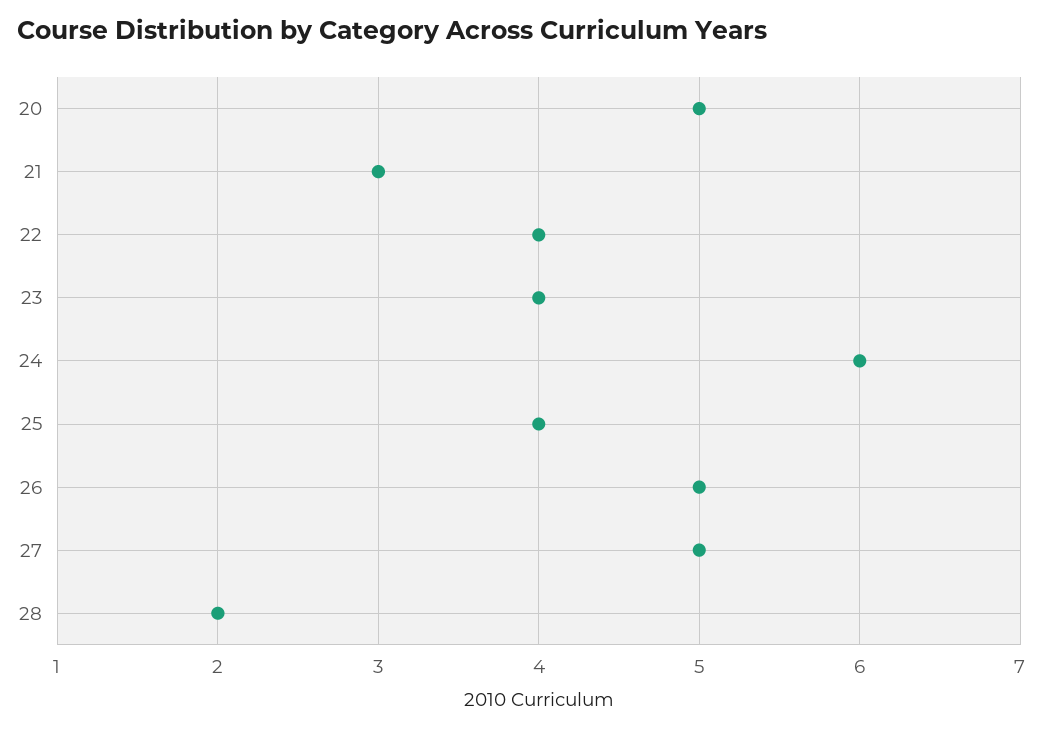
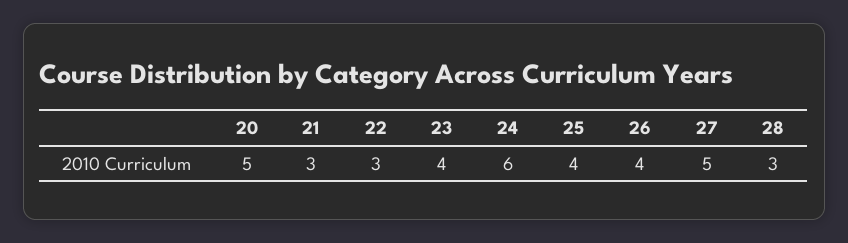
22: 4 -> 3
26: 5 -> 4
28: 2 -> 3

